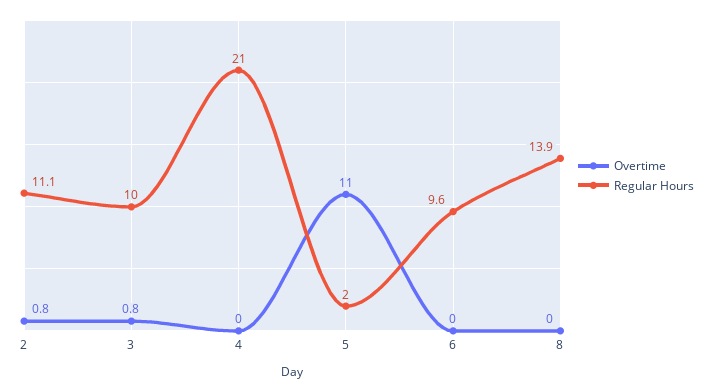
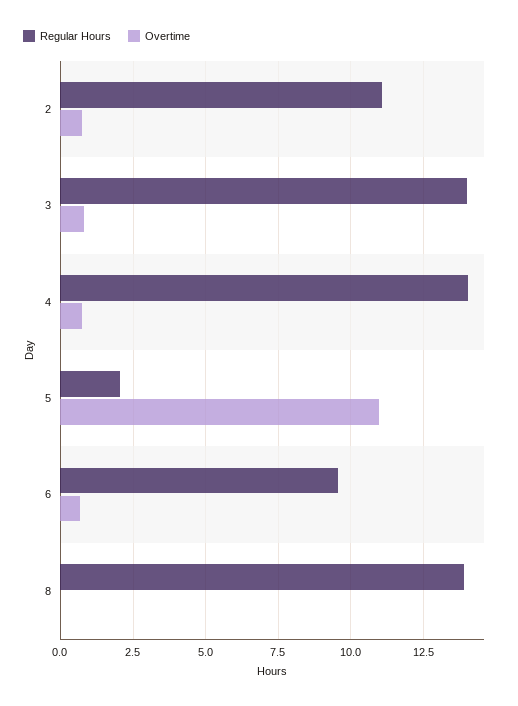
Regular Hours, 3: 10 -> 14
Overtime, 4: 0 -> 0.75
Regular Hours, 4: 21 -> 14
Overtime, 6: 0 -> 0.75

